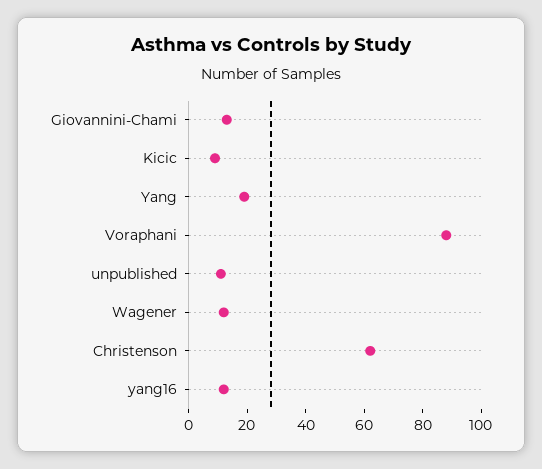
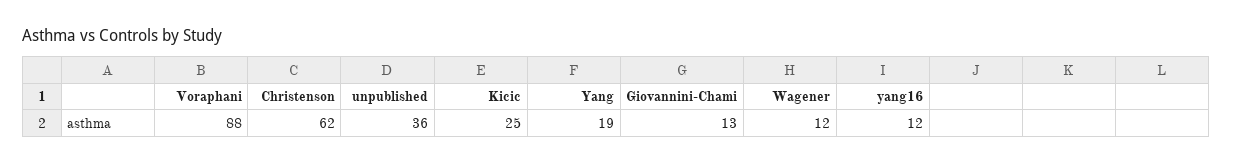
Kicic: 10 -> 25
unpublished: 10 -> 36

